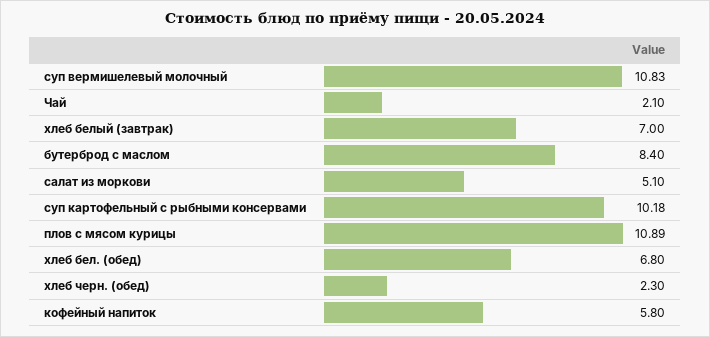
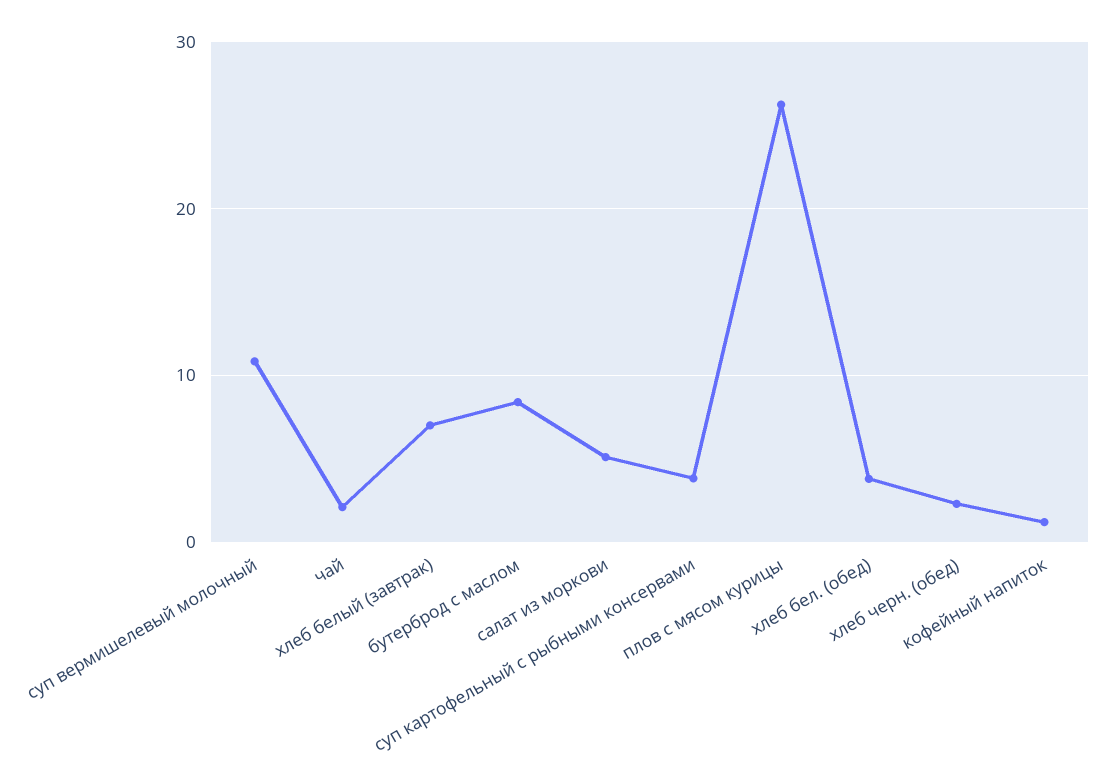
суп картофельный с рыбными консервами: 10.18 -> 4
плов с мясом курицы: 10.89 -> 26
хлеб бел. (обед): 6.8 -> 4
кофейный напиток: 5.8 -> 1

